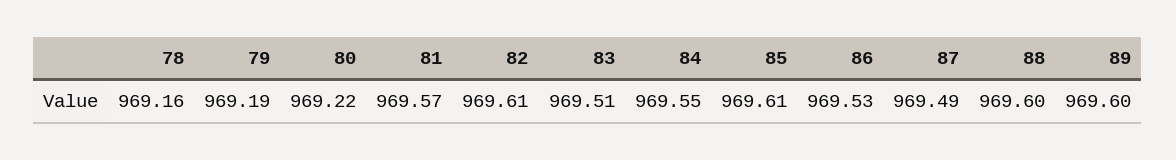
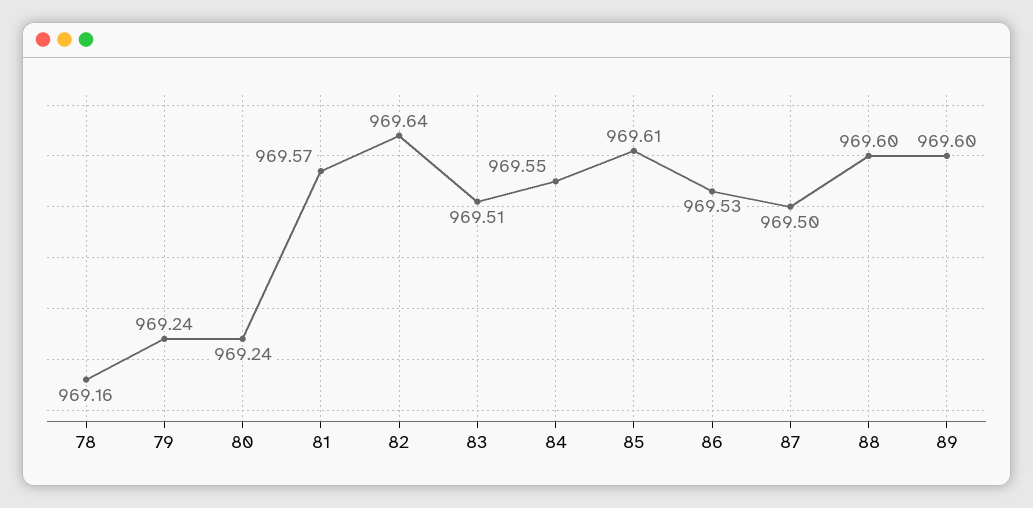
79: 969.19 -> 969.24
80: 969.22 -> 969.24
82: 969.61 -> 969.64
87: 969.49 -> 969.5

